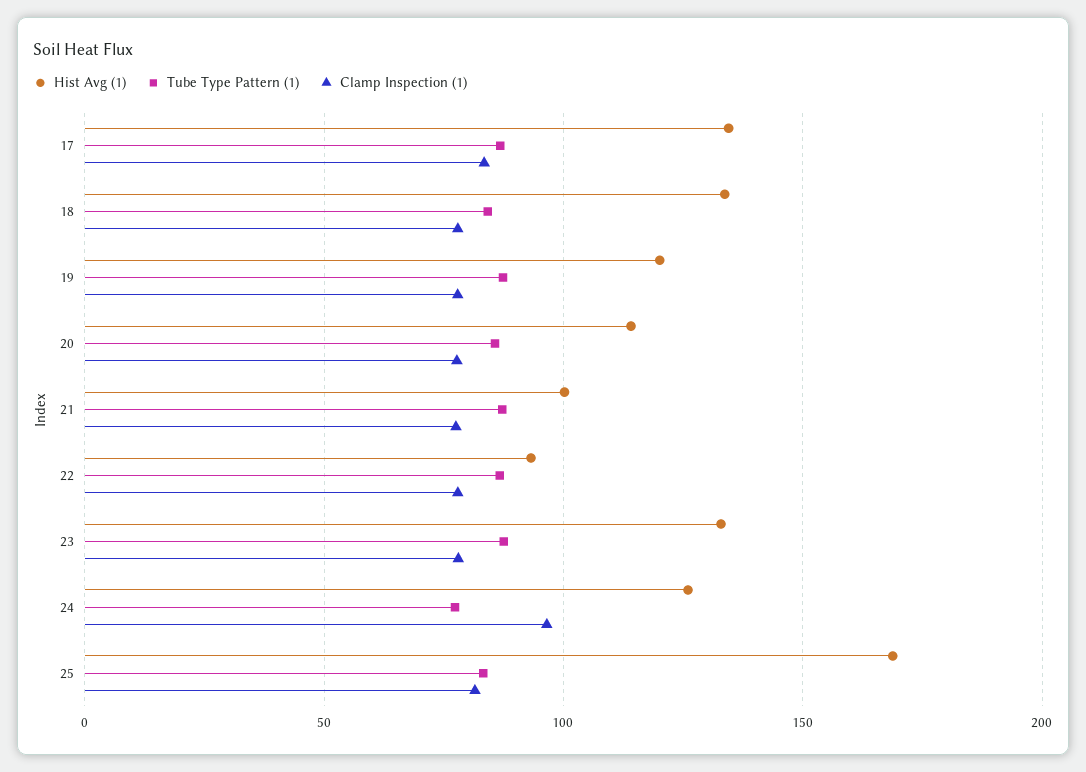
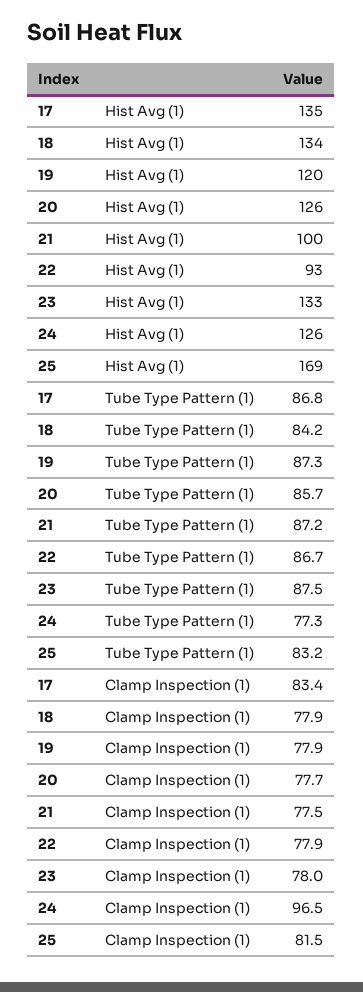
Hist Avg (1), 20: 115 -> 126

